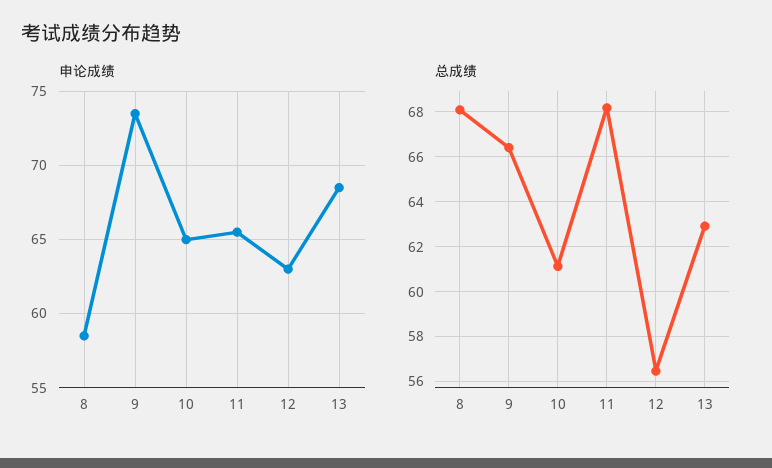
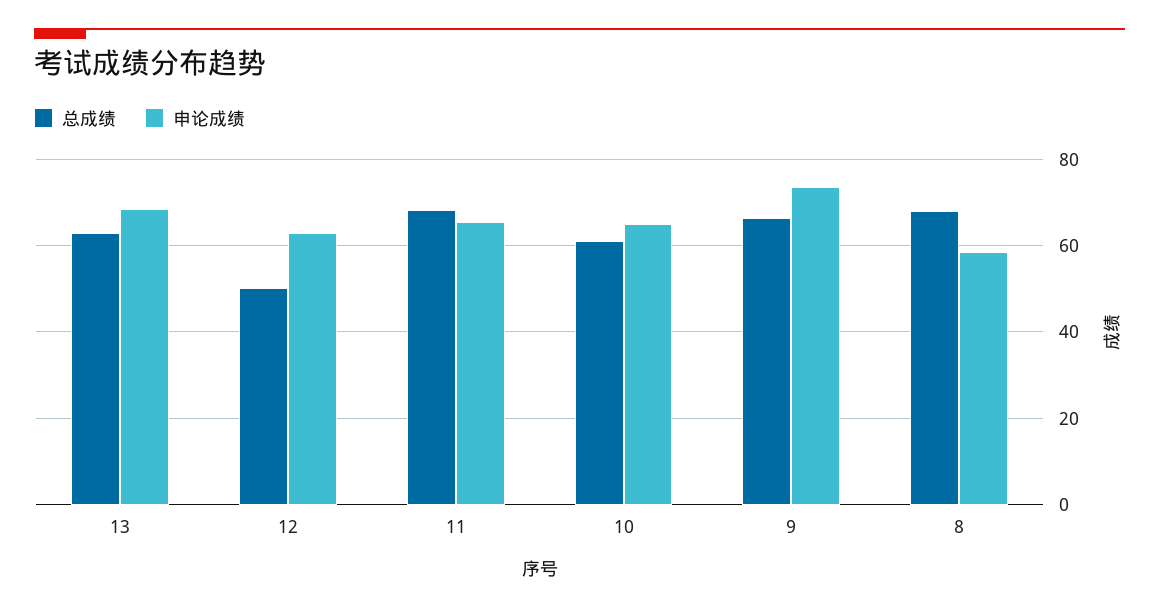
总成绩, 12: 56.5 -> 50

